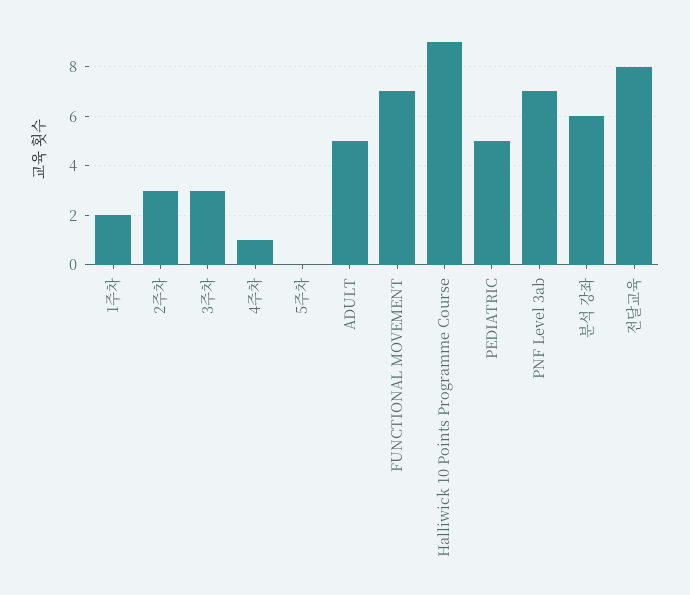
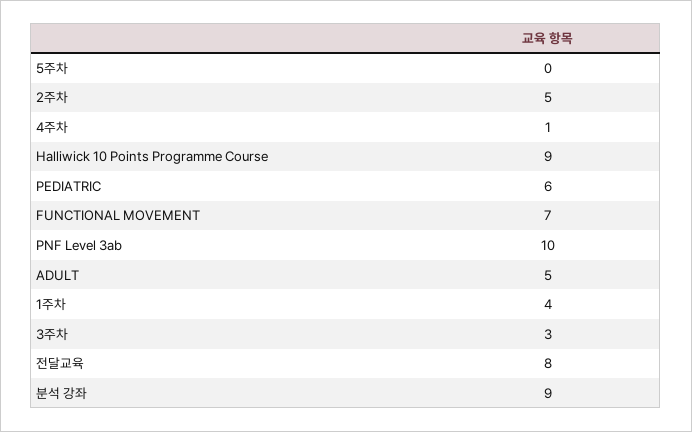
1주차: 2 -> 4
2주차: 3 -> 5
PEDIATRIC: 5 -> 6
PNF Level 3ab: 7 -> 10
분석 강좌: 6 -> 9

